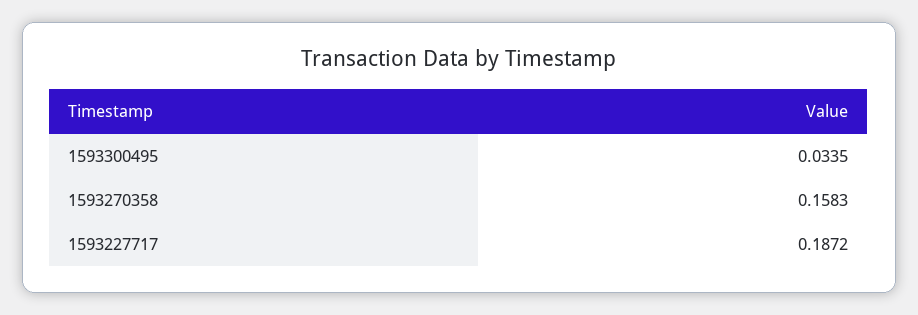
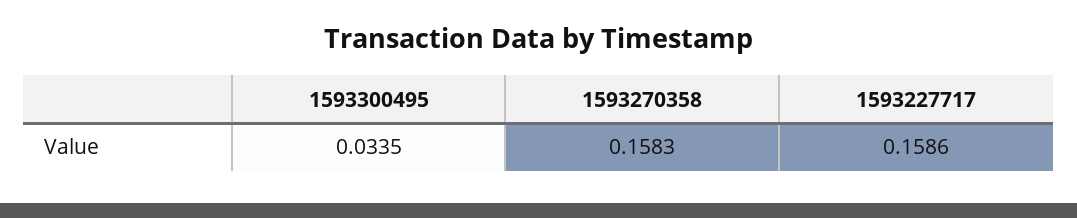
1593227717: 0.1872 -> 0.1586

